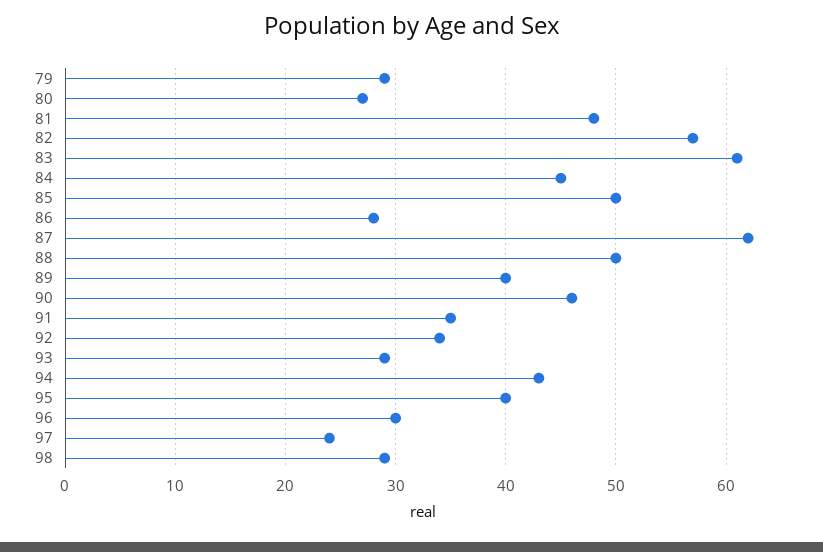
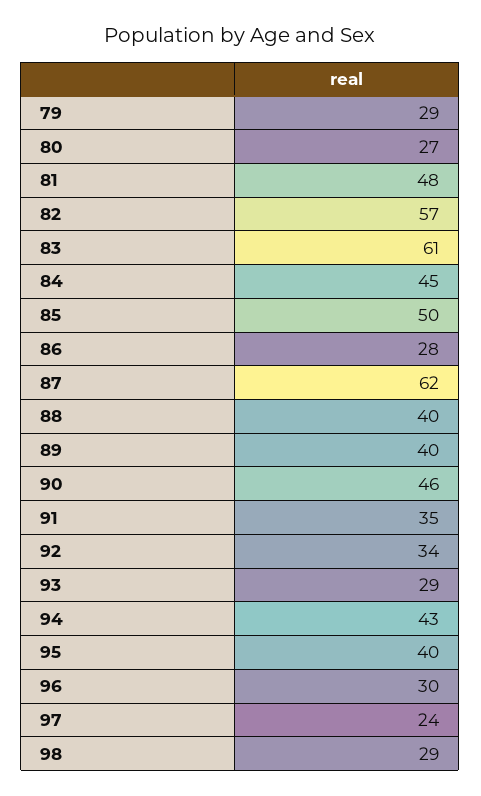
88: 50 -> 40

